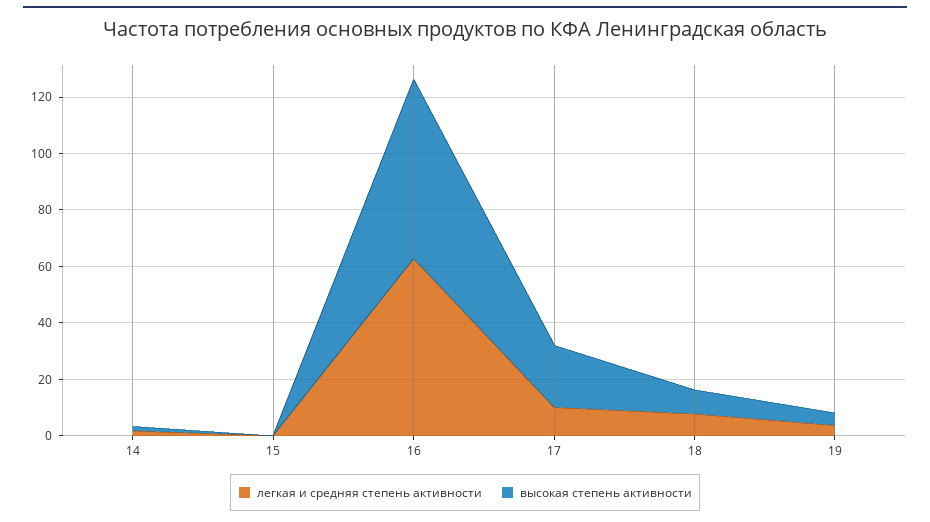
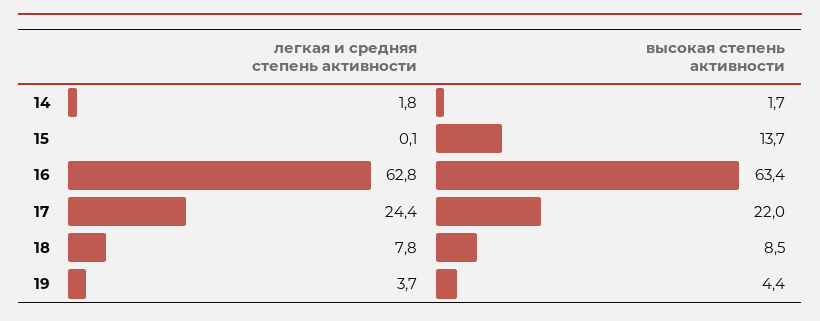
высокая степень активности, 15: 0 -> 13.7
легкая и средняя степень активности, 17: 10 -> 24.4

